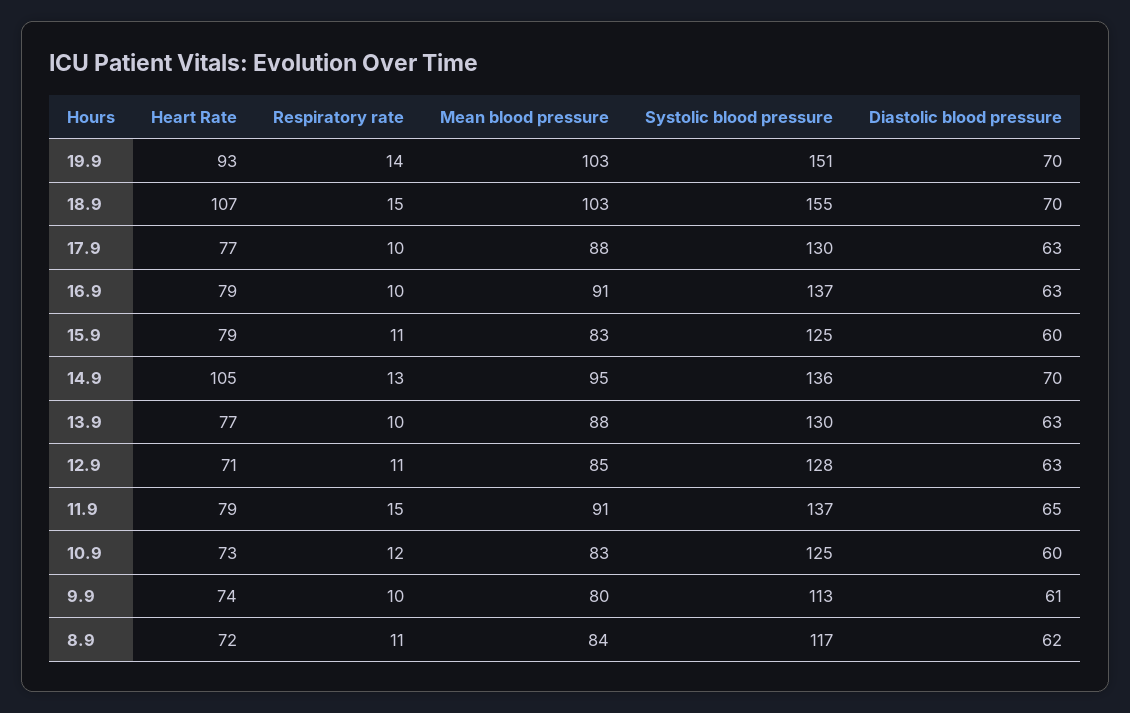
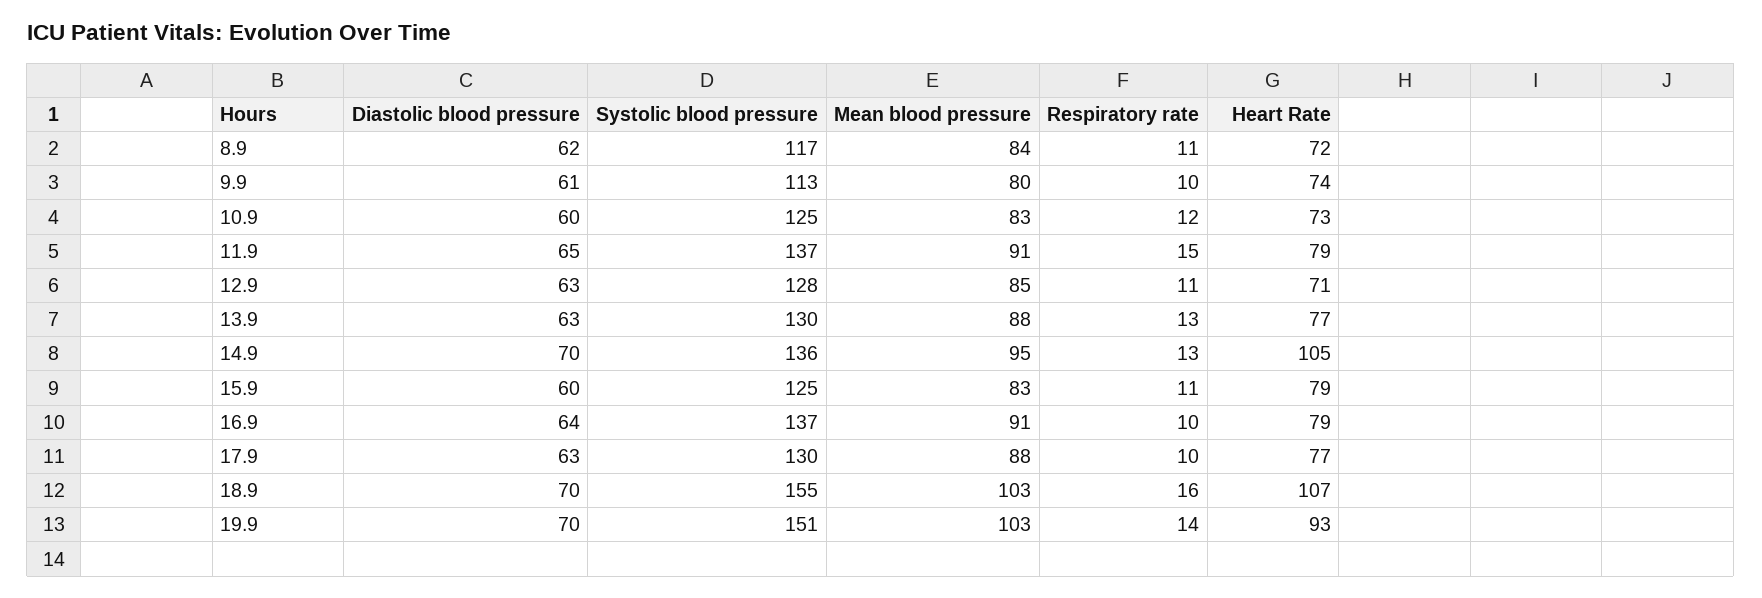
Respiratory rate, 18.9: 15 -> 16
Diastolic blood pressure, 16.9: 63 -> 64
Respiratory rate, 13.9: 10 -> 13

